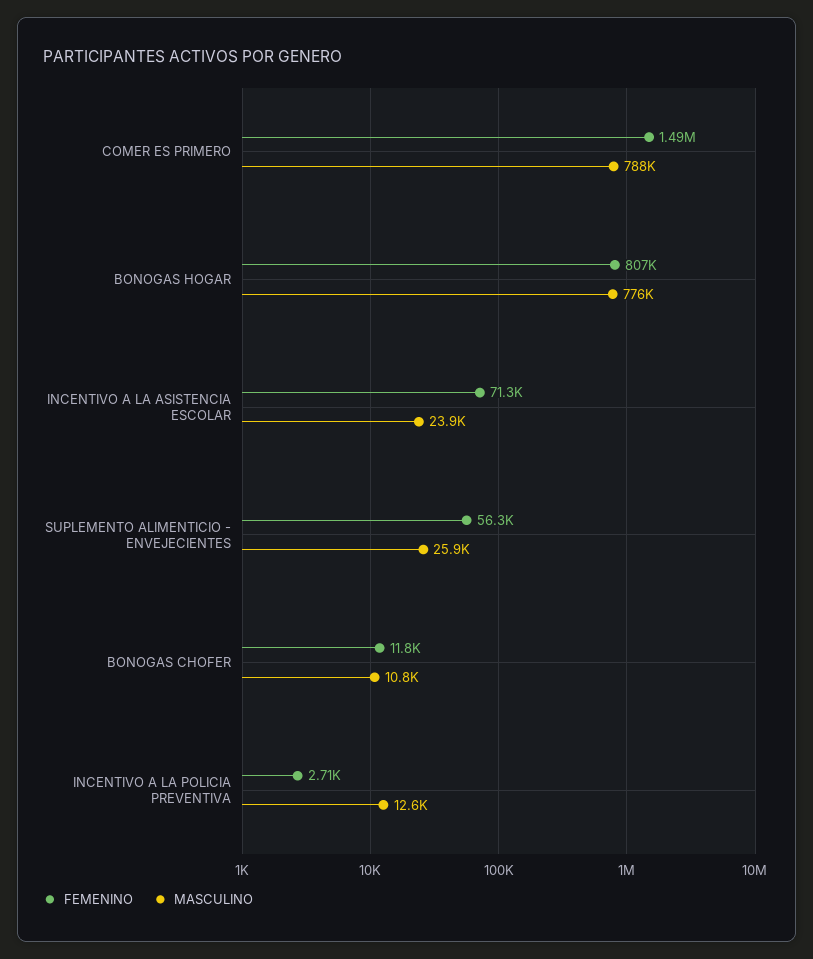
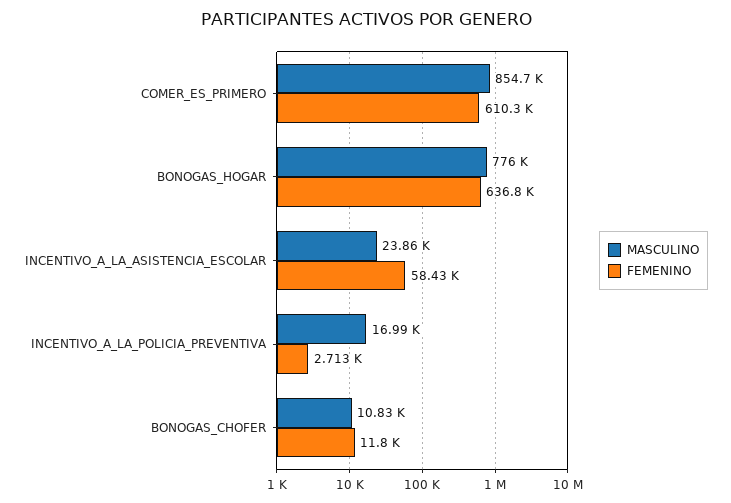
FEMENINO, COMER ES PRIMERO: 1490000 -> 610300
MASCULINO, COMER ES PRIMERO: 788000 -> 854700
FEMENINO, BONOGAS HOGAR: 807000 -> 636800
FEMENINO, INCENTIVO A LA ASISTENCIA ESCOLAR: 71300 -> 58430
FEMENINO, SUPLEMENTO ALIMENTICIO - ENVEJECIENTES: 56300 -> none
MASCULINO, SUPLEMENTO ALIMENTICIO - ENVEJECIENTES: 25900 -> none
MASCULINO, INCENTIVO A LA POLICIA PREVENTIVA: 12600 -> 16990

